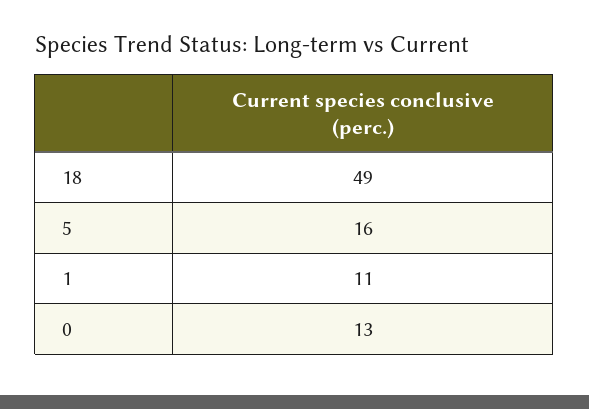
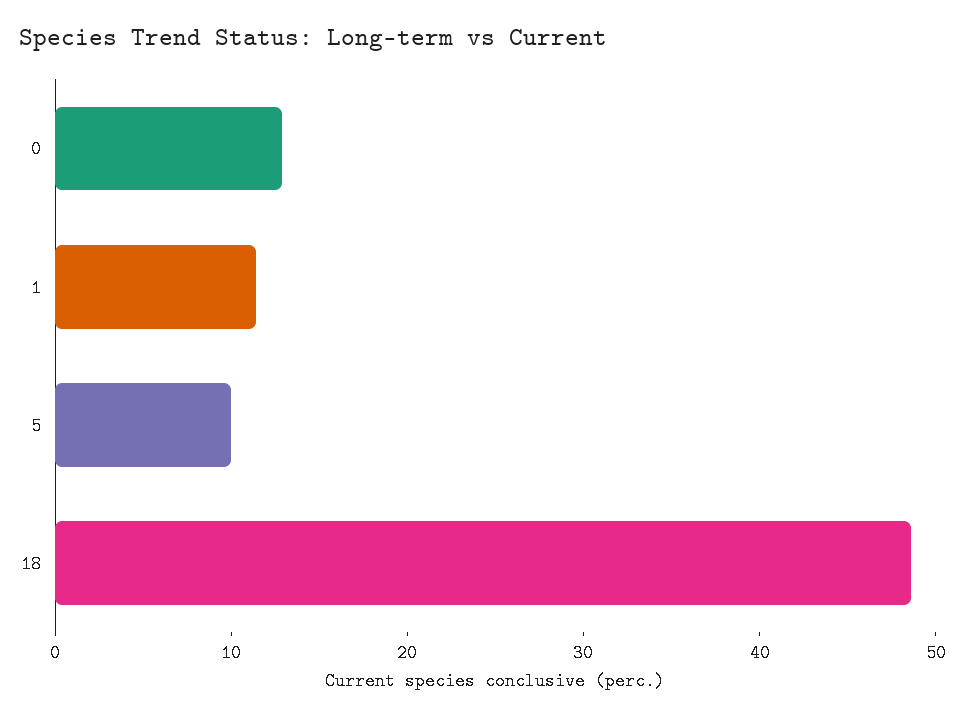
5: 16 -> 10

